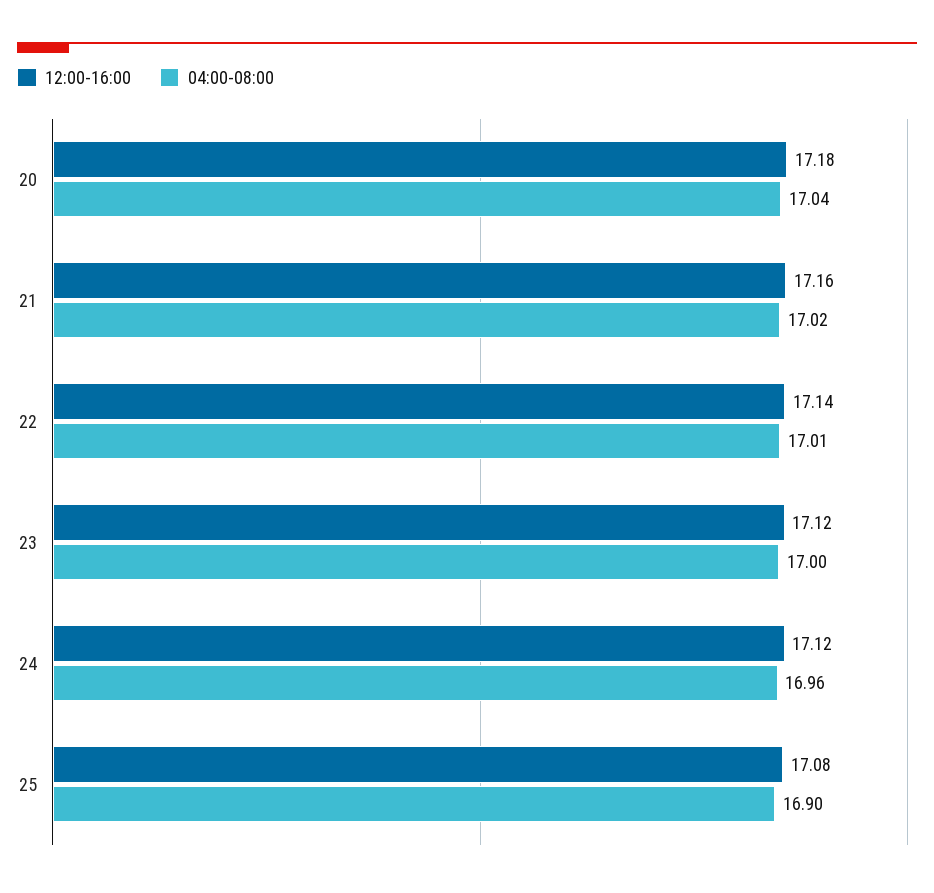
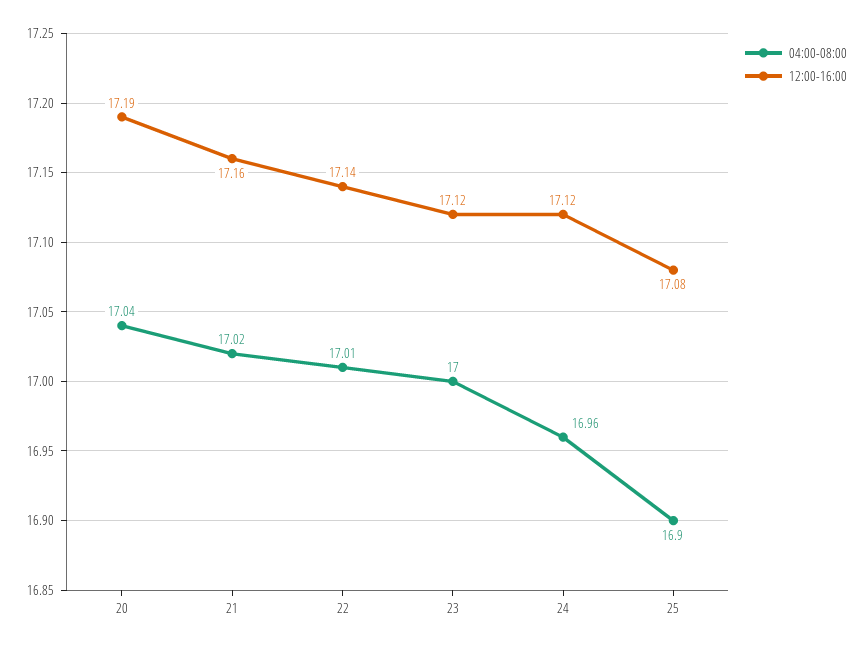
12:00-16:00, 20: 17.18 -> 17.19

